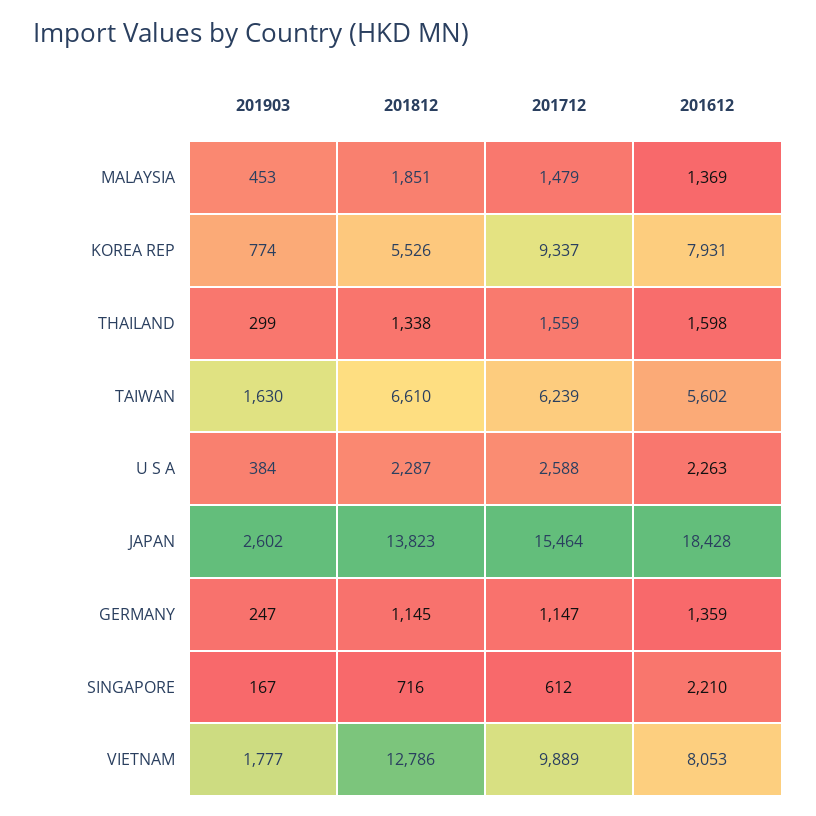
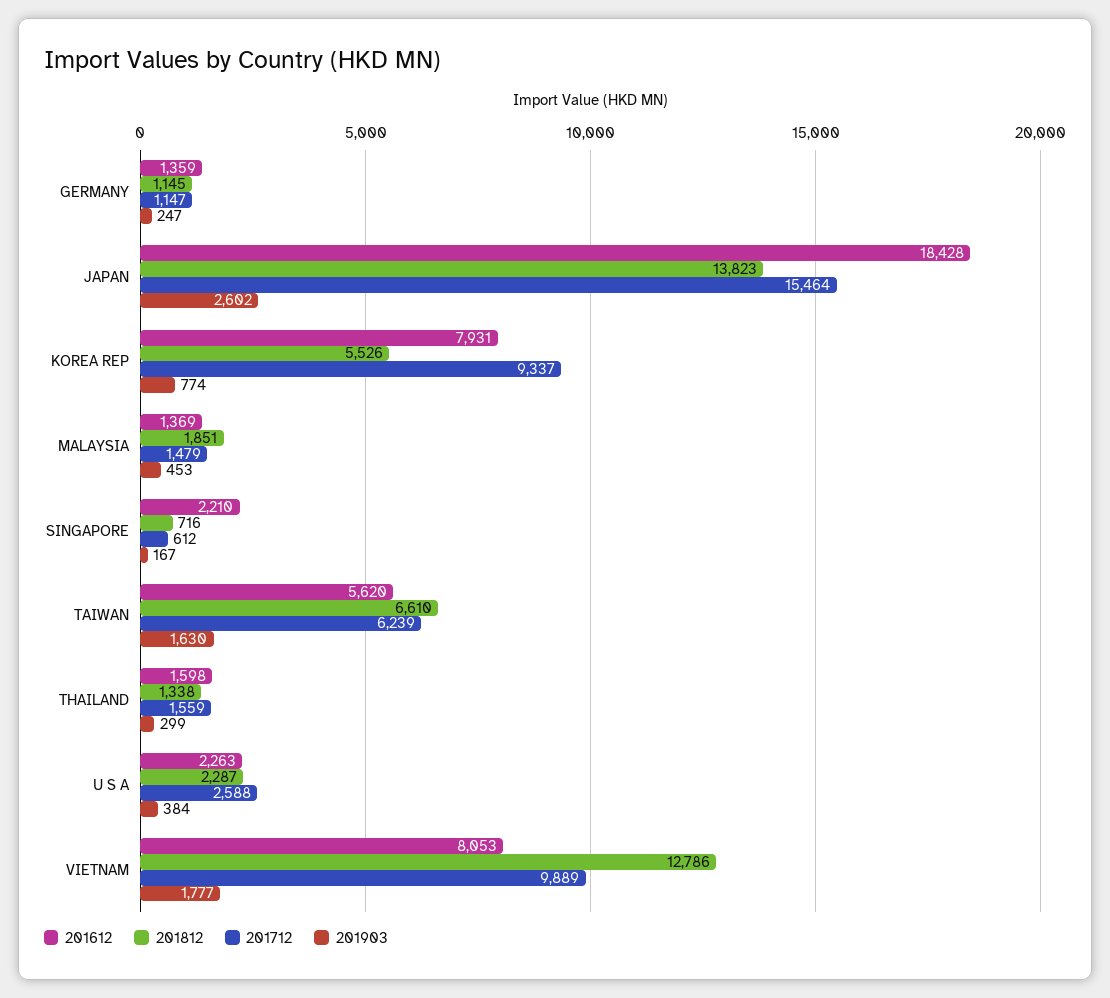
201612, TAIWAN: 5602 -> 5620

